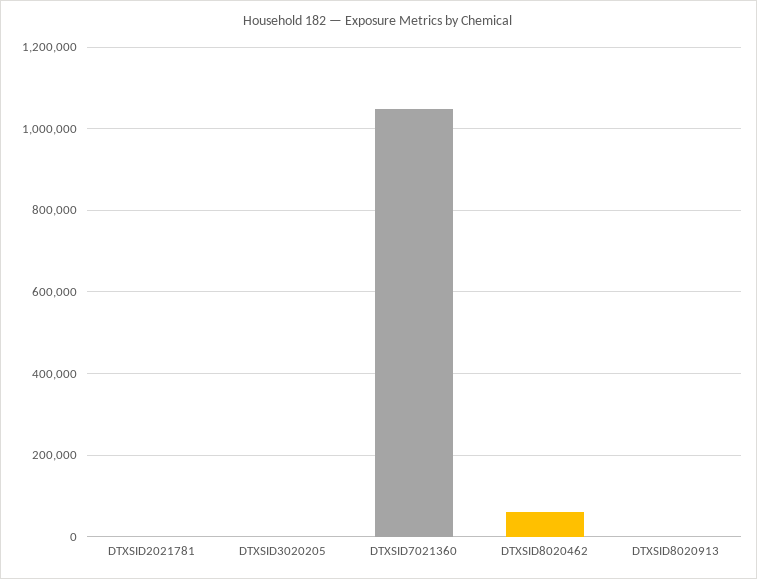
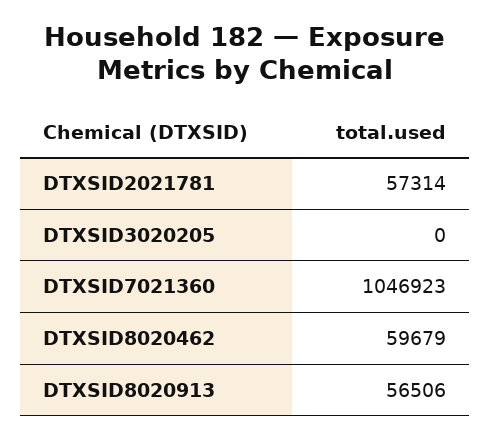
DTXSID2021781: 0 -> 57314
DTXSID8020913: 0 -> 56506

